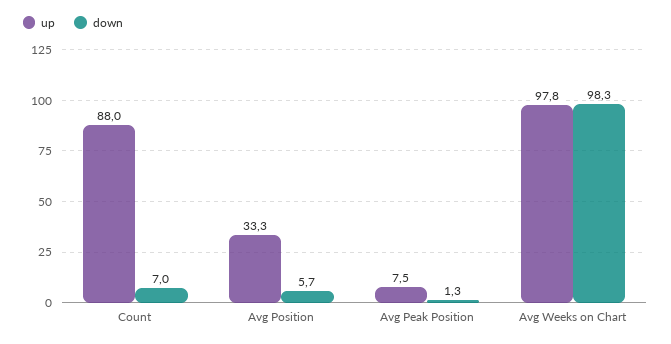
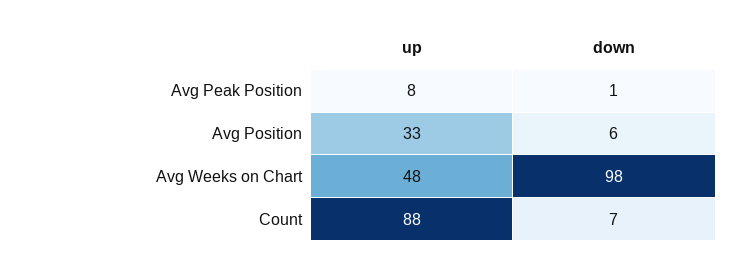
up, Avg Weeks on Chart: 97.8 -> 48

